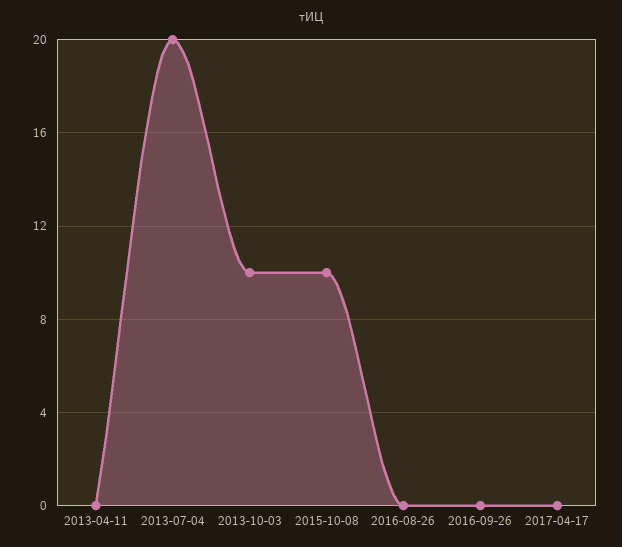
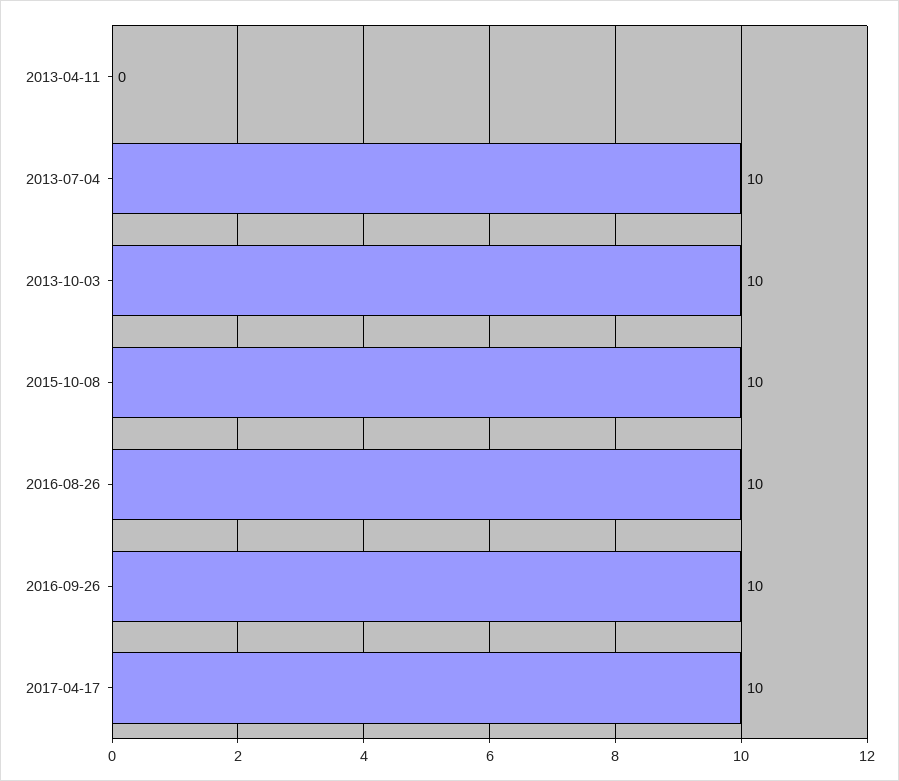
2013-07-04: 20 -> 10
2016-08-26: 0 -> 10
2016-09-26: 0 -> 10
2017-04-17: 0 -> 10

